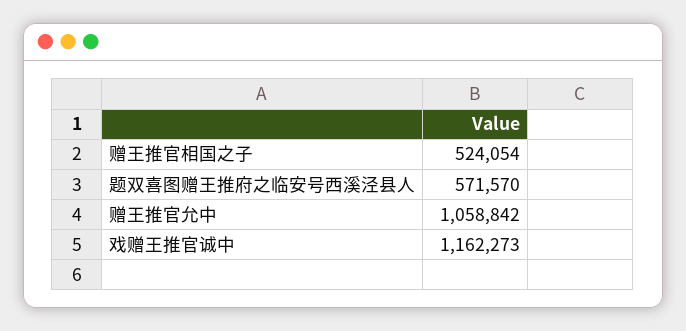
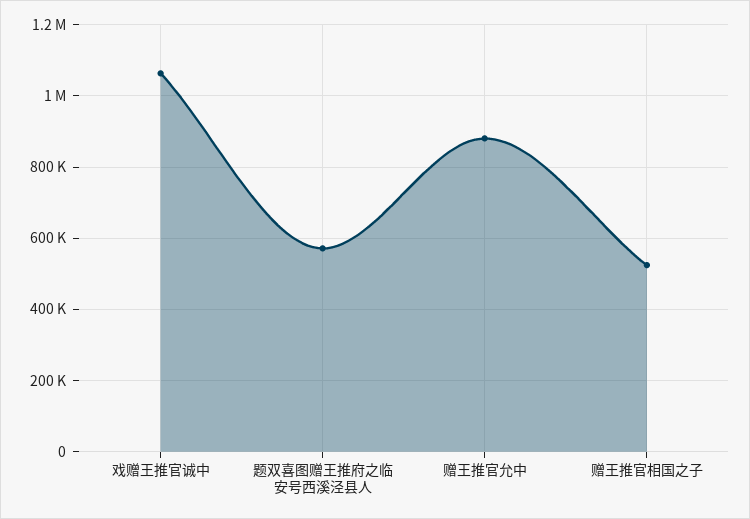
赠王推官允中: 1058842 -> 880000
戏赠王推官诚中: 1162273 -> 1060000

